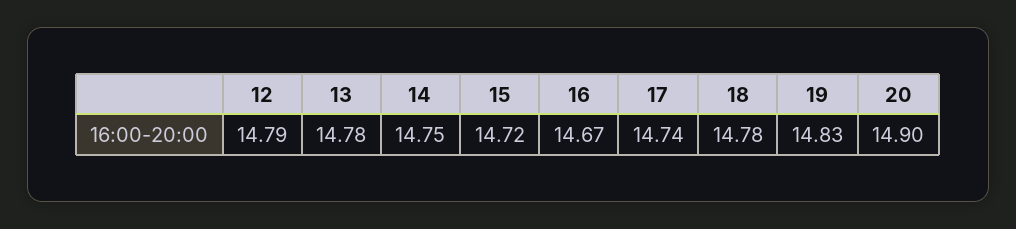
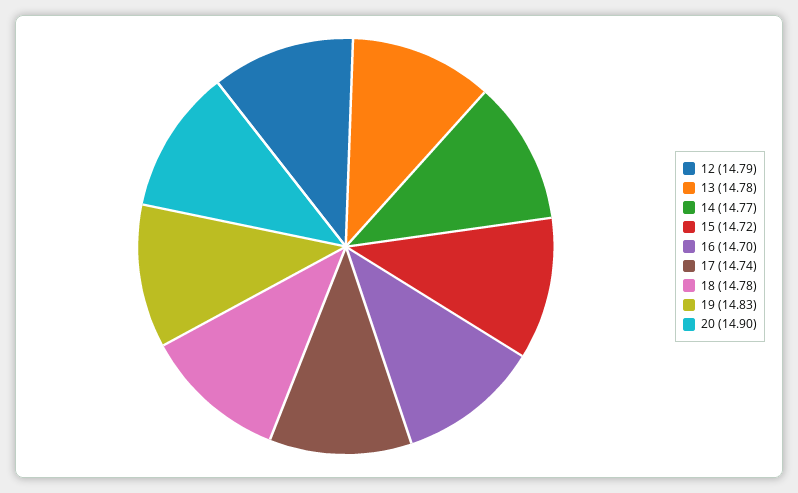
14: 14.75 -> 14.77
16: 14.67 -> 14.7

